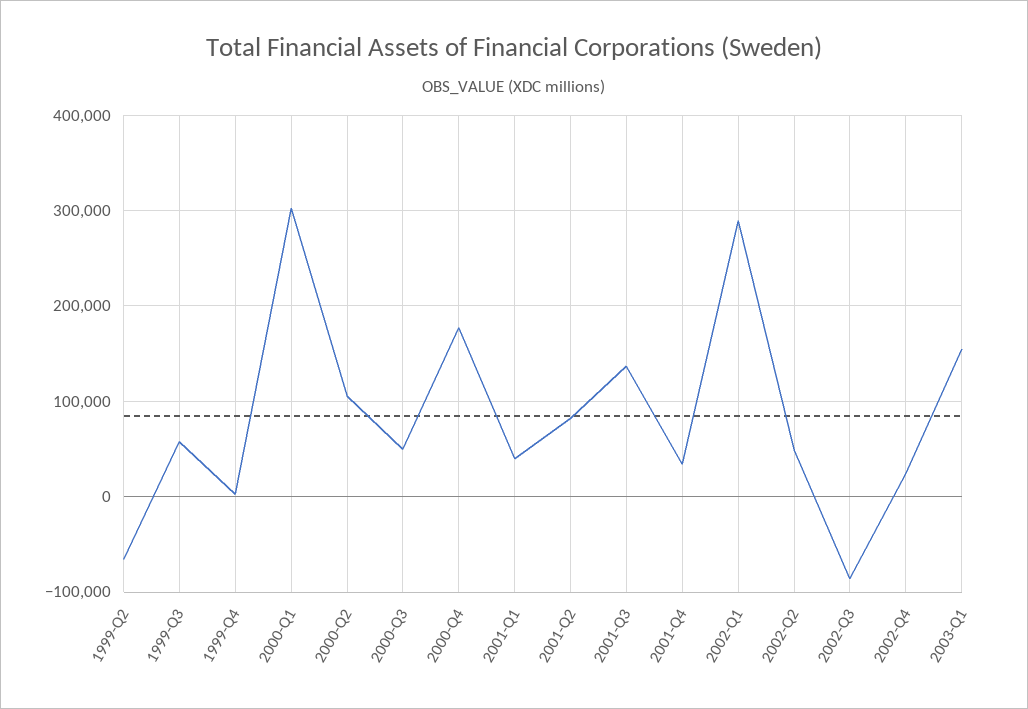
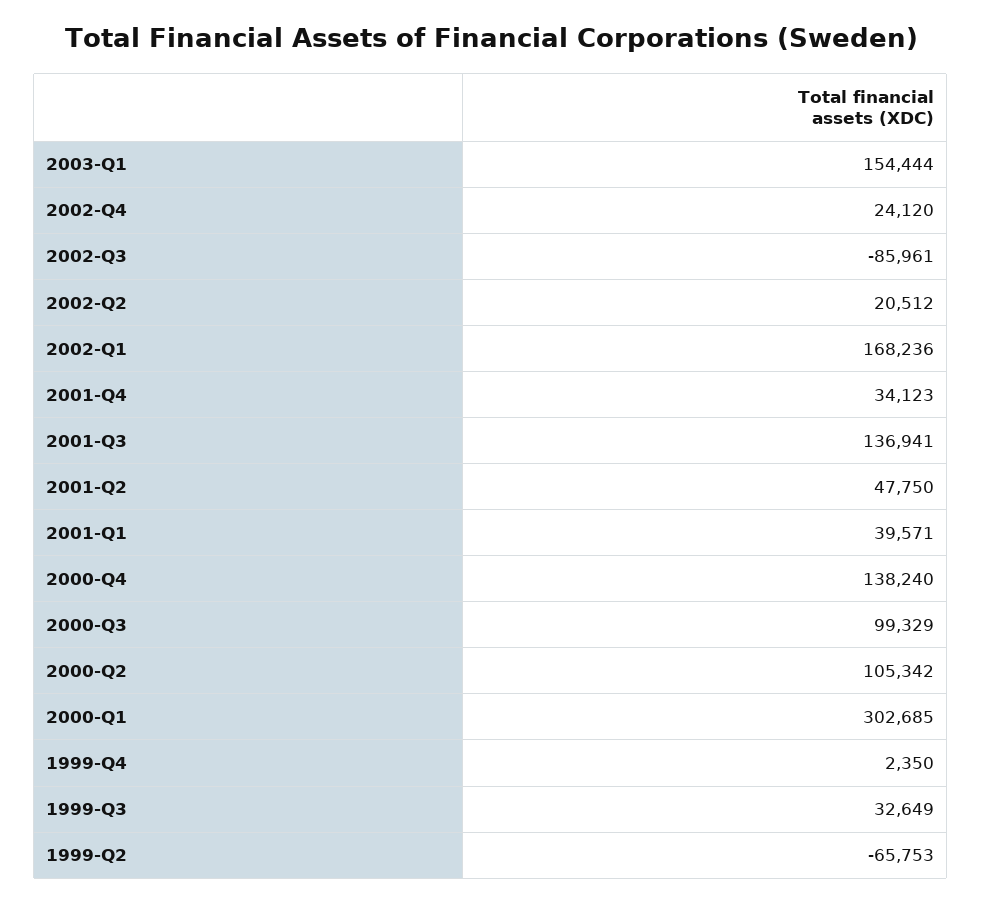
1999-Q3: 60000 -> 32649
2000-Q3: 50000 -> 99329
2000-Q4: 180000 -> 138240
2001-Q2: 80000 -> 47750
2002-Q1: 290000 -> 168236
2002-Q2: 50000 -> 20512

